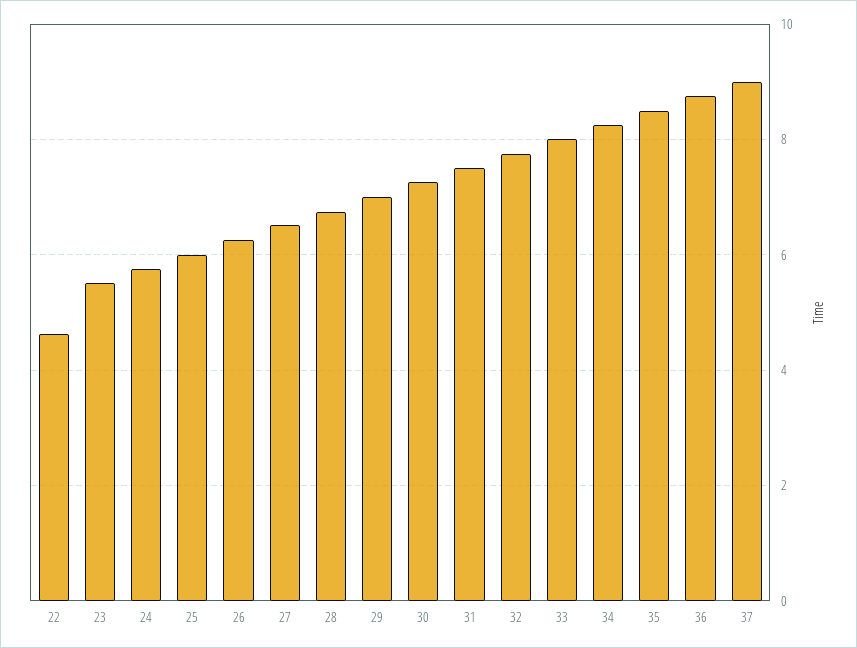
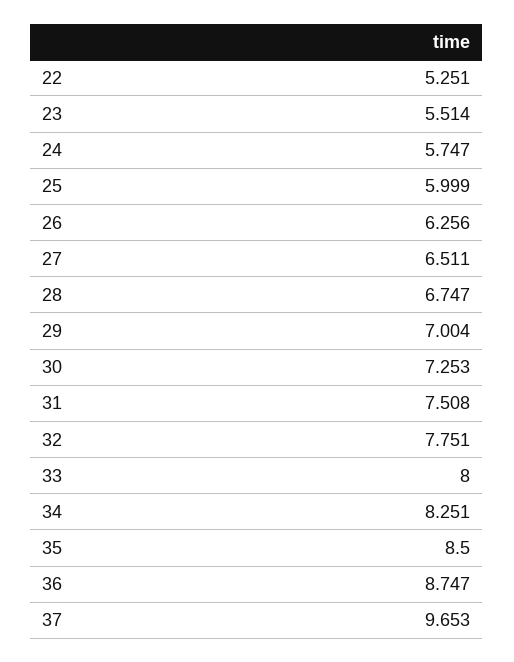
22: 4.6 -> 5.251
37: 9 -> 9.653

